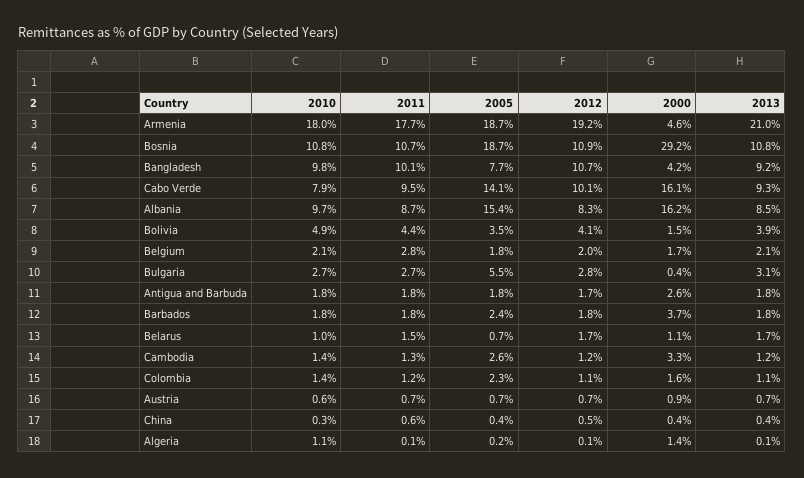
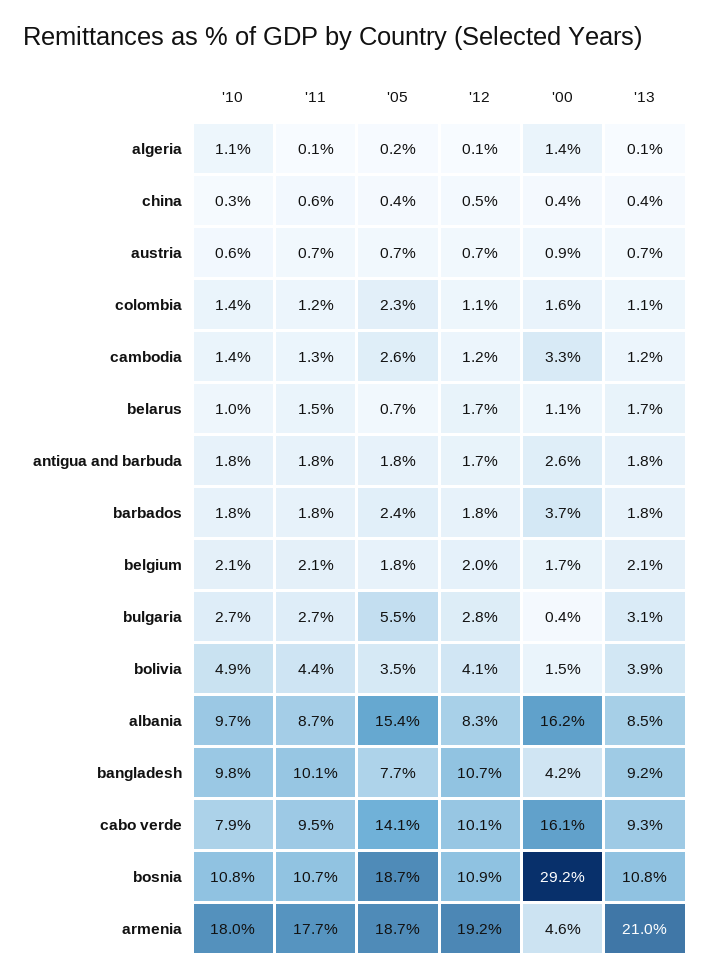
2011, Belgium: 2.8 -> 2.1

